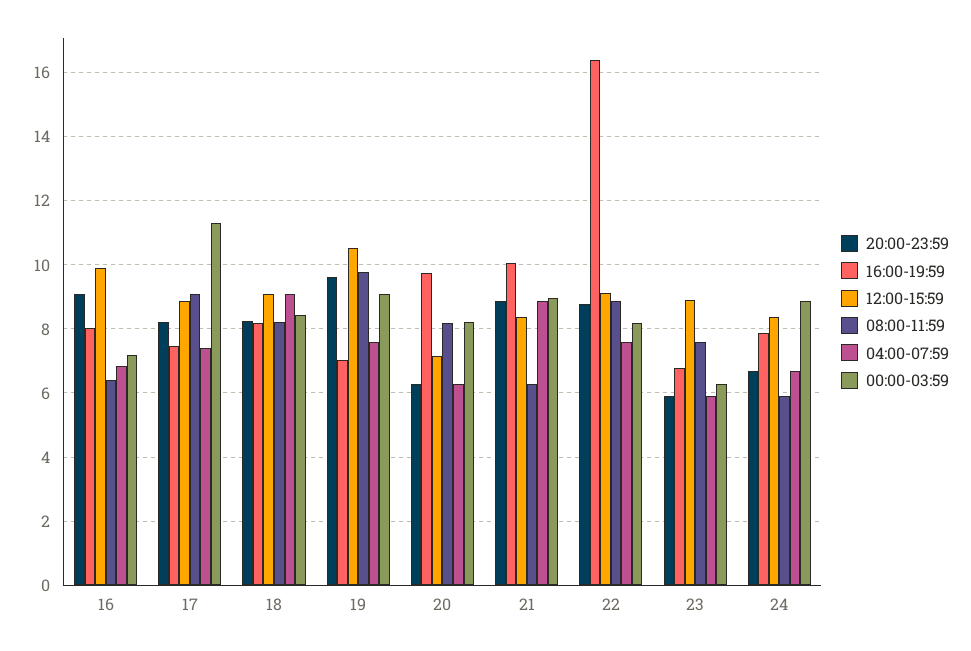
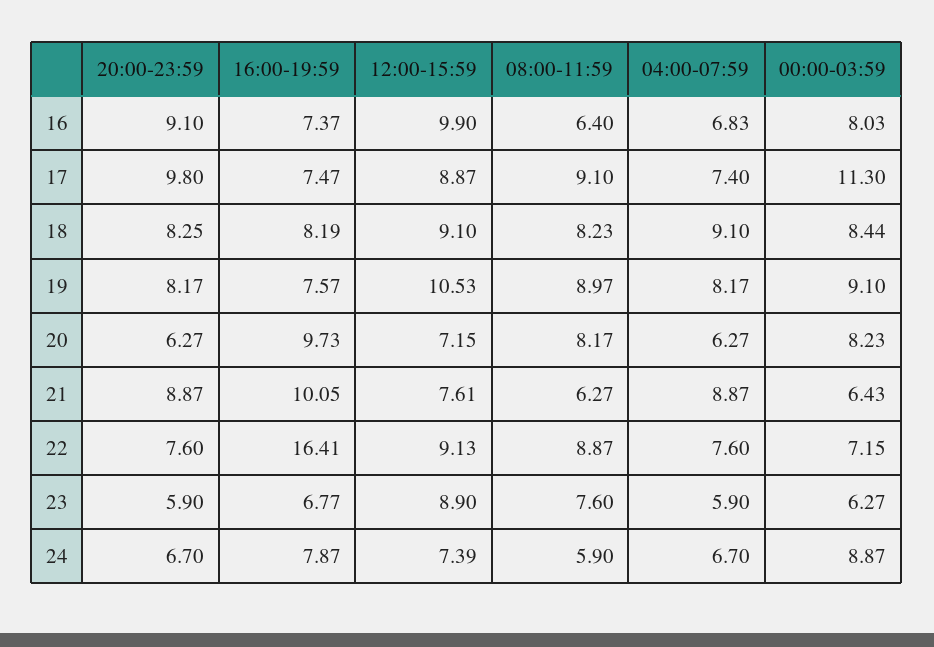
16:00-19:59, 16: 8 -> 7.37
00:00-03:59, 16: 7.2 -> 8.03
20:00-23:59, 17: 8.2 -> 9.8
20:00-23:59, 19: 9.6 -> 8.17
16:00-19:59, 19: 7 -> 7.57
08:00-11:59, 19: 9.8 -> 8.97
04:00-07:59, 19: 7.6 -> 8.17
12:00-15:59, 21: 8.4 -> 7.61
00:00-03:59, 21: 9 -> 6.43
20:00-23:59, 22: 8.8 -> 7.6
00:00-03:59, 22: 8.2 -> 7.15
12:00-15:59, 24: 8.4 -> 7.39

